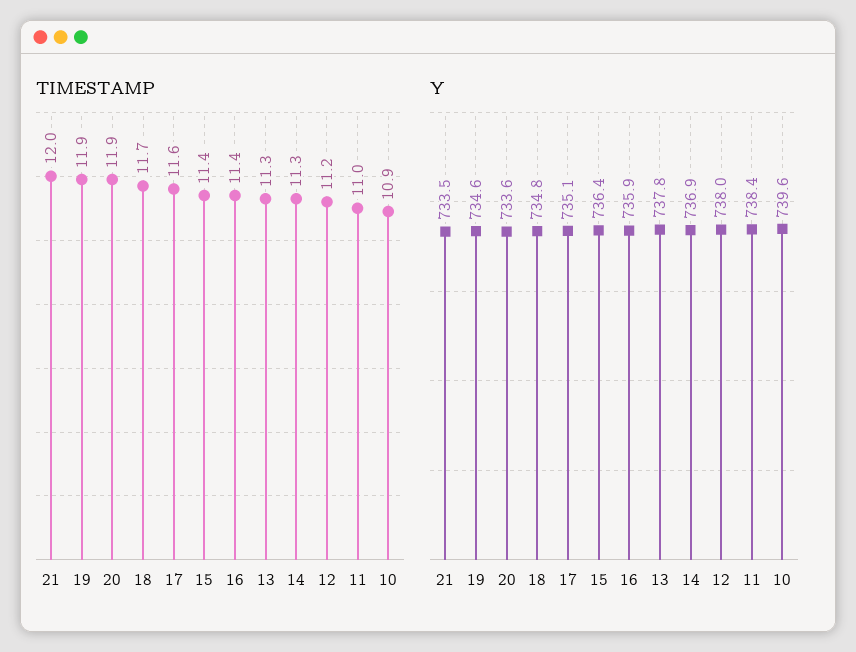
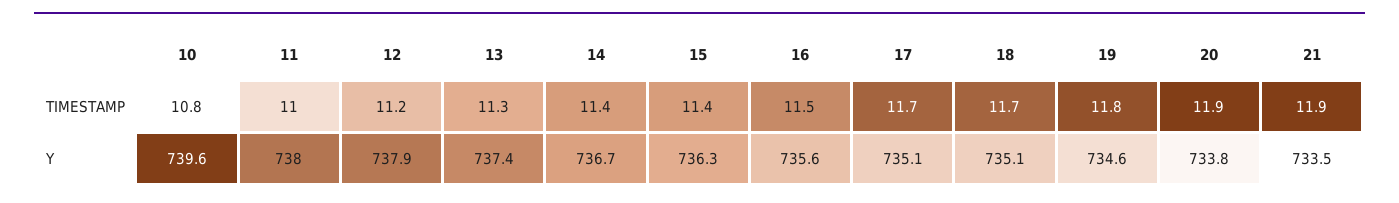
TIMESTAMP, 21: 12 -> 11.9
TIMESTAMP, 19: 11.9 -> 11.8
TIMESTAMP, 17: 11.6 -> 11.7
TIMESTAMP, 16: 11.4 -> 11.5
TIMESTAMP, 14: 11.3 -> 11.4
TIMESTAMP, 10: 10.9 -> 10.8
Y, 20: 733.6 -> 733.8
Y, 18: 734.8 -> 735.1
Y, 15: 736.4 -> 736.3
Y, 16: 735.9 -> 735.6
Y, 13: 737.8 -> 737.4
Y, 14: 736.9 -> 736.7
Y, 12: 738 -> 737.9
Y, 11: 738.4 -> 738

